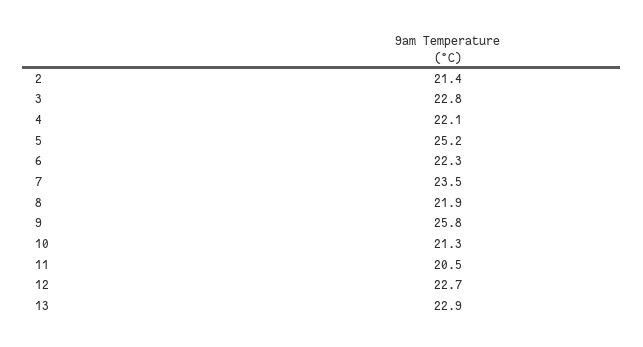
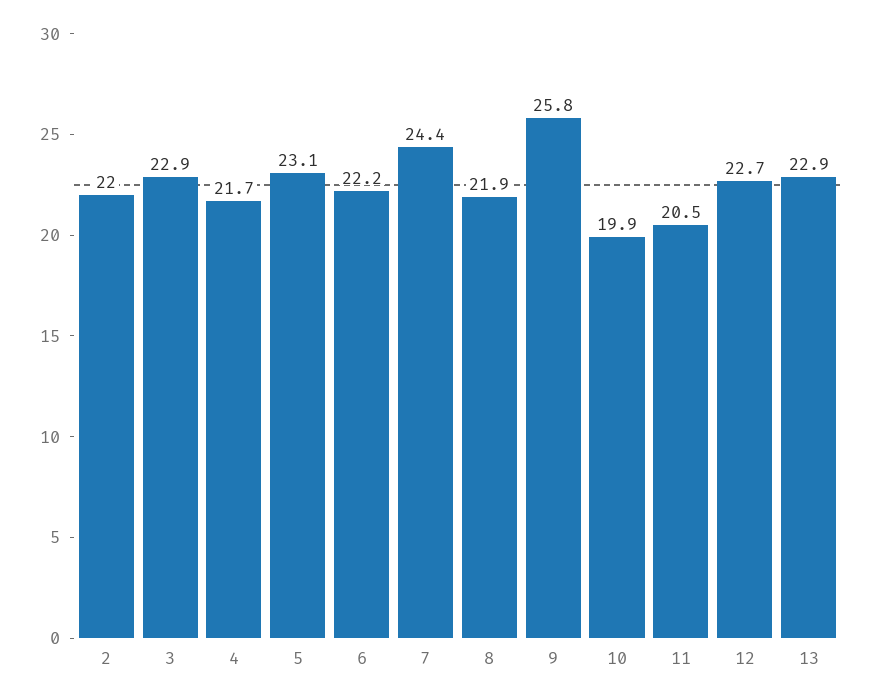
2: 21.4 -> 22
3: 22.8 -> 22.9
4: 22.1 -> 21.7
5: 25.2 -> 23.1
6: 22.3 -> 22.2
7: 23.5 -> 24.4
10: 21.3 -> 19.9

